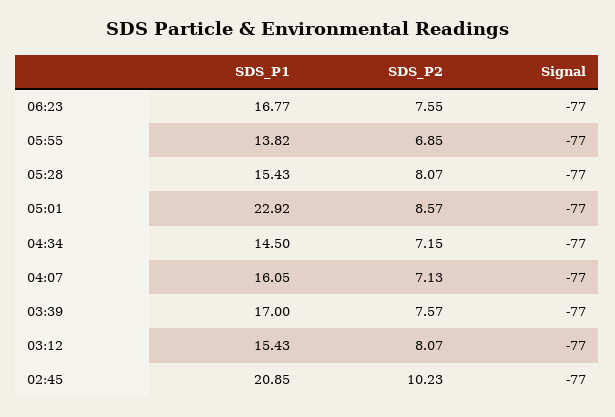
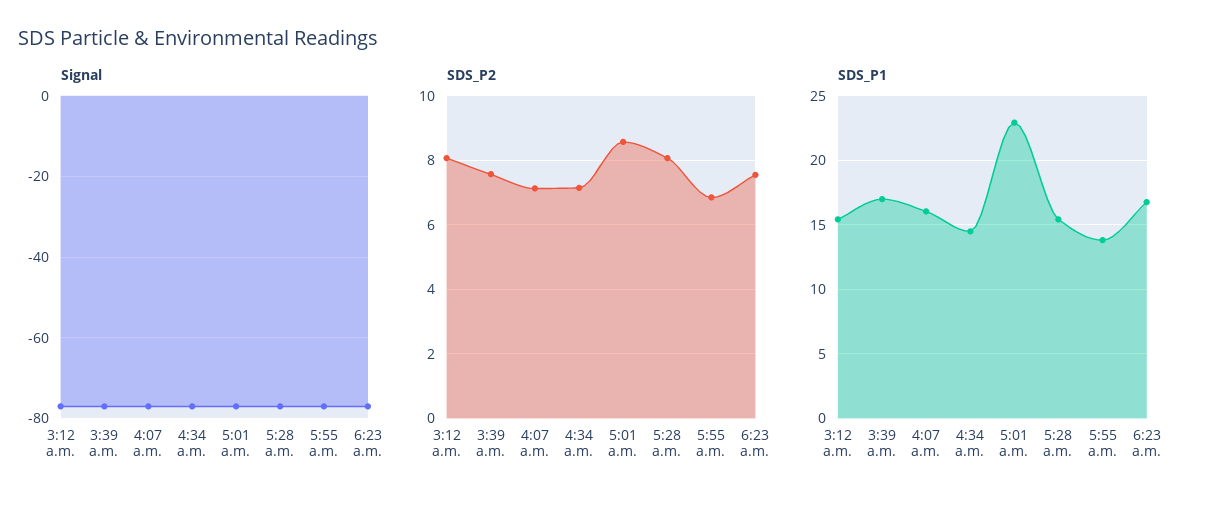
SDS_P1, 02:45: 20.85 -> none
SDS_P2, 02:45: 10.23 -> none
Signal, 02:45: -77 -> none

